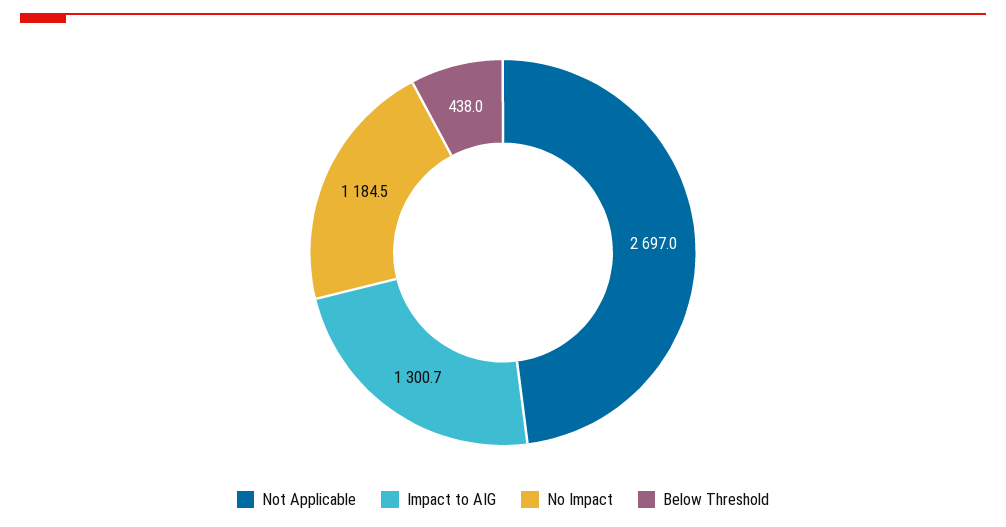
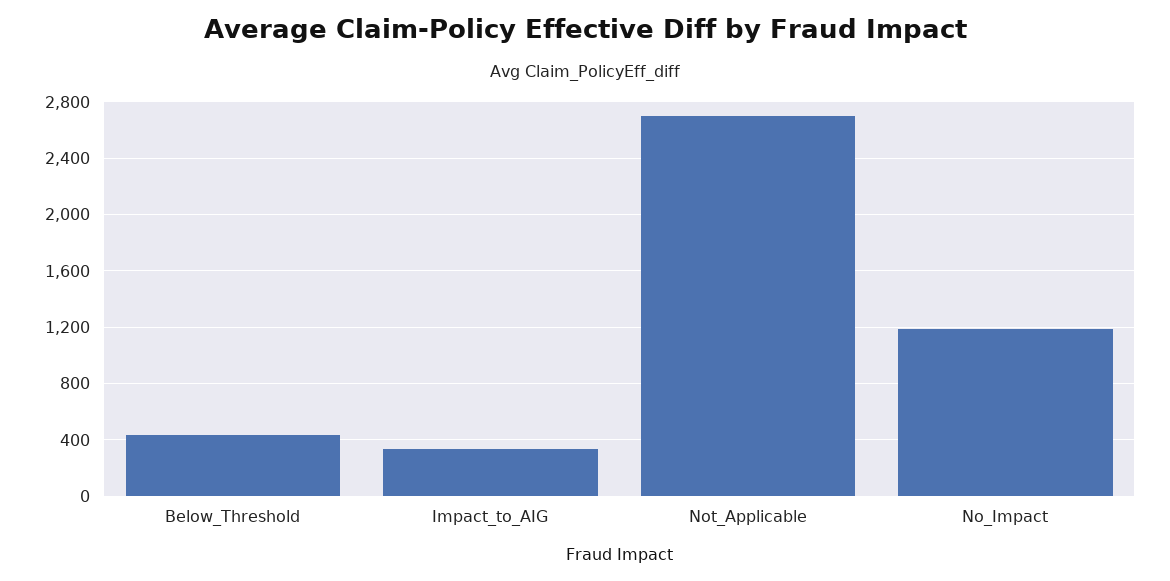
Impact to AIG: 1300.7 -> 350

